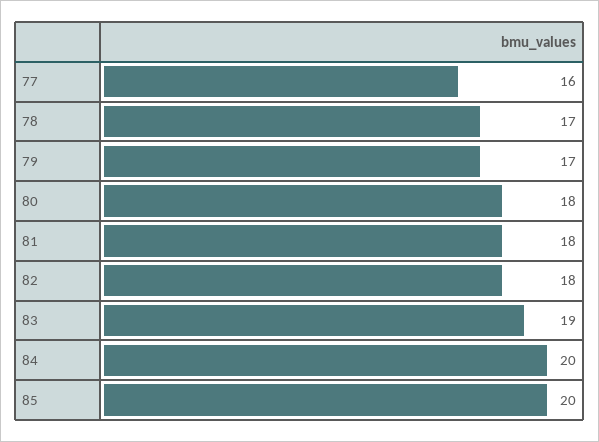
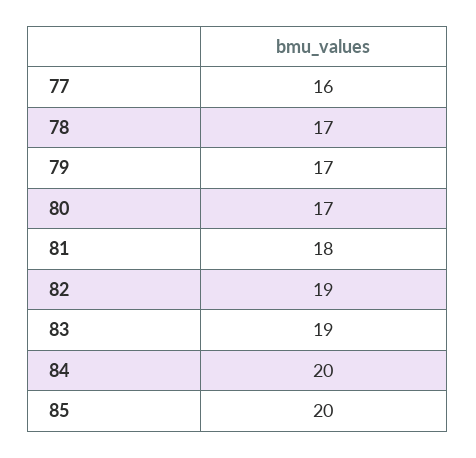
80: 18 -> 17
82: 18 -> 19

